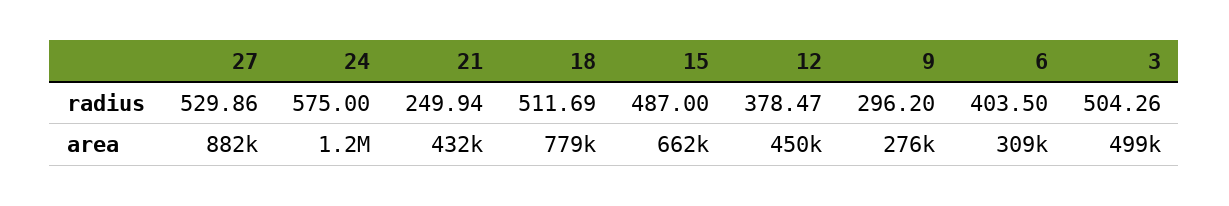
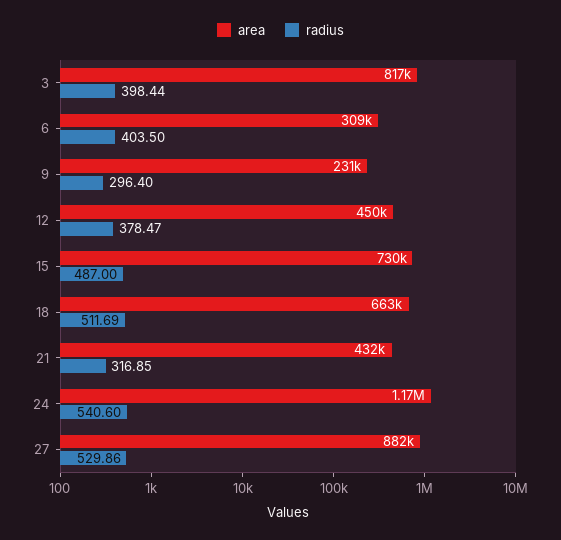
radius, 24: 575 -> 540.6
radius, 21: 249.94 -> 316.85
radius, 9: 296.2 -> 296.4
radius, 3: 504.26 -> 398.44
area, 18: 779000 -> 663000
area, 15: 662000 -> 730000
area, 9: 276000 -> 231000
area, 3: 499000 -> 817000

